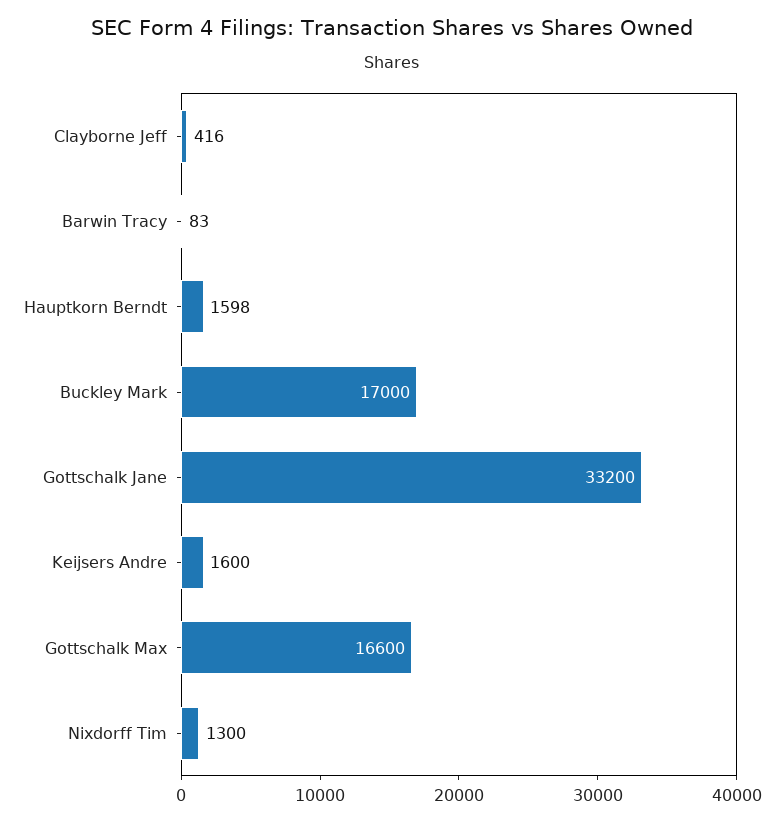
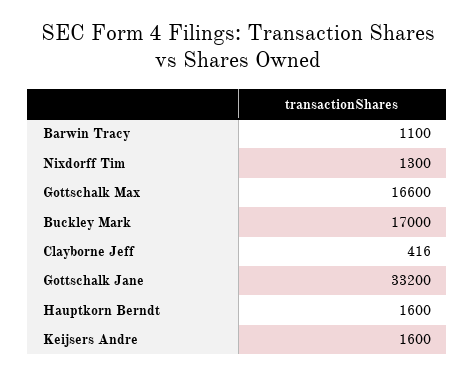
Barwin Tracy: 83 -> 1100
Hauptkorn Berndt: 1598 -> 1600

